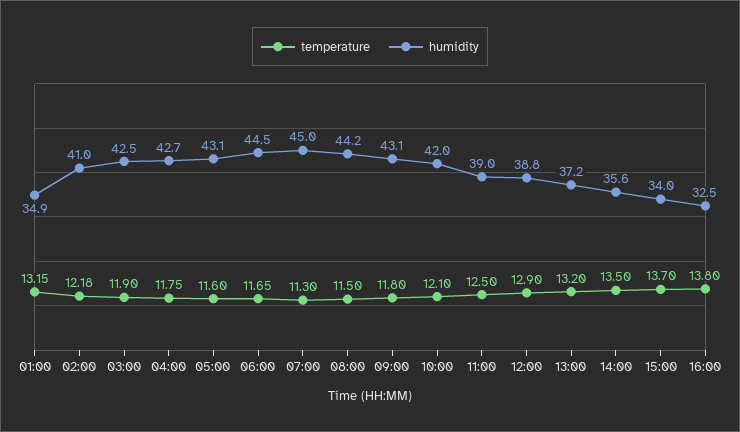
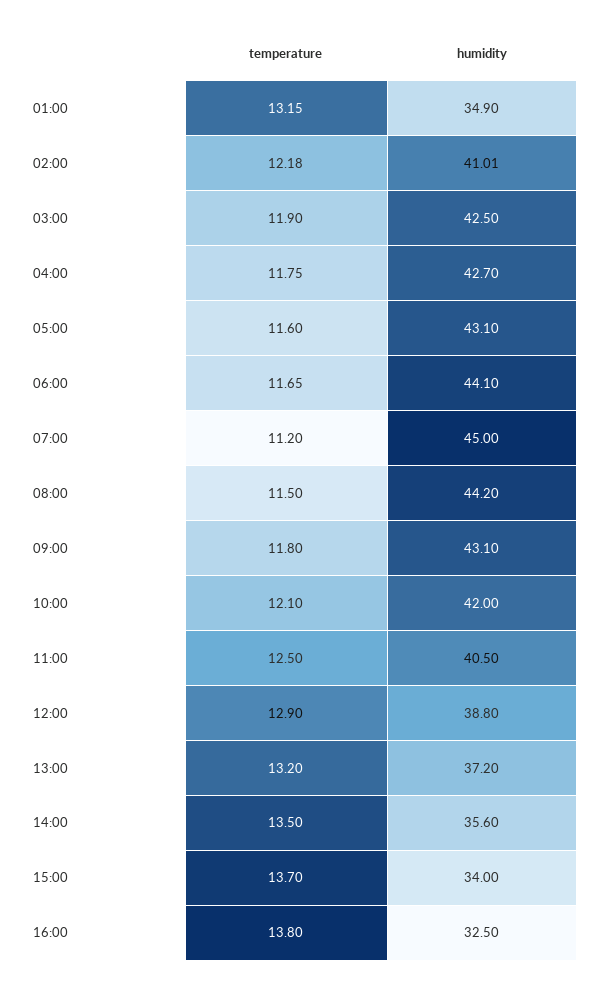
humidity, 06:00: 44.5 -> 44.1
temperature, 07:00: 11.3 -> 11.2
humidity, 11:00: 39 -> 40.5

